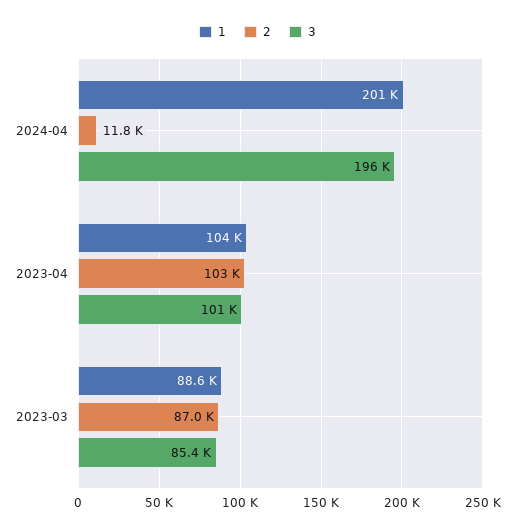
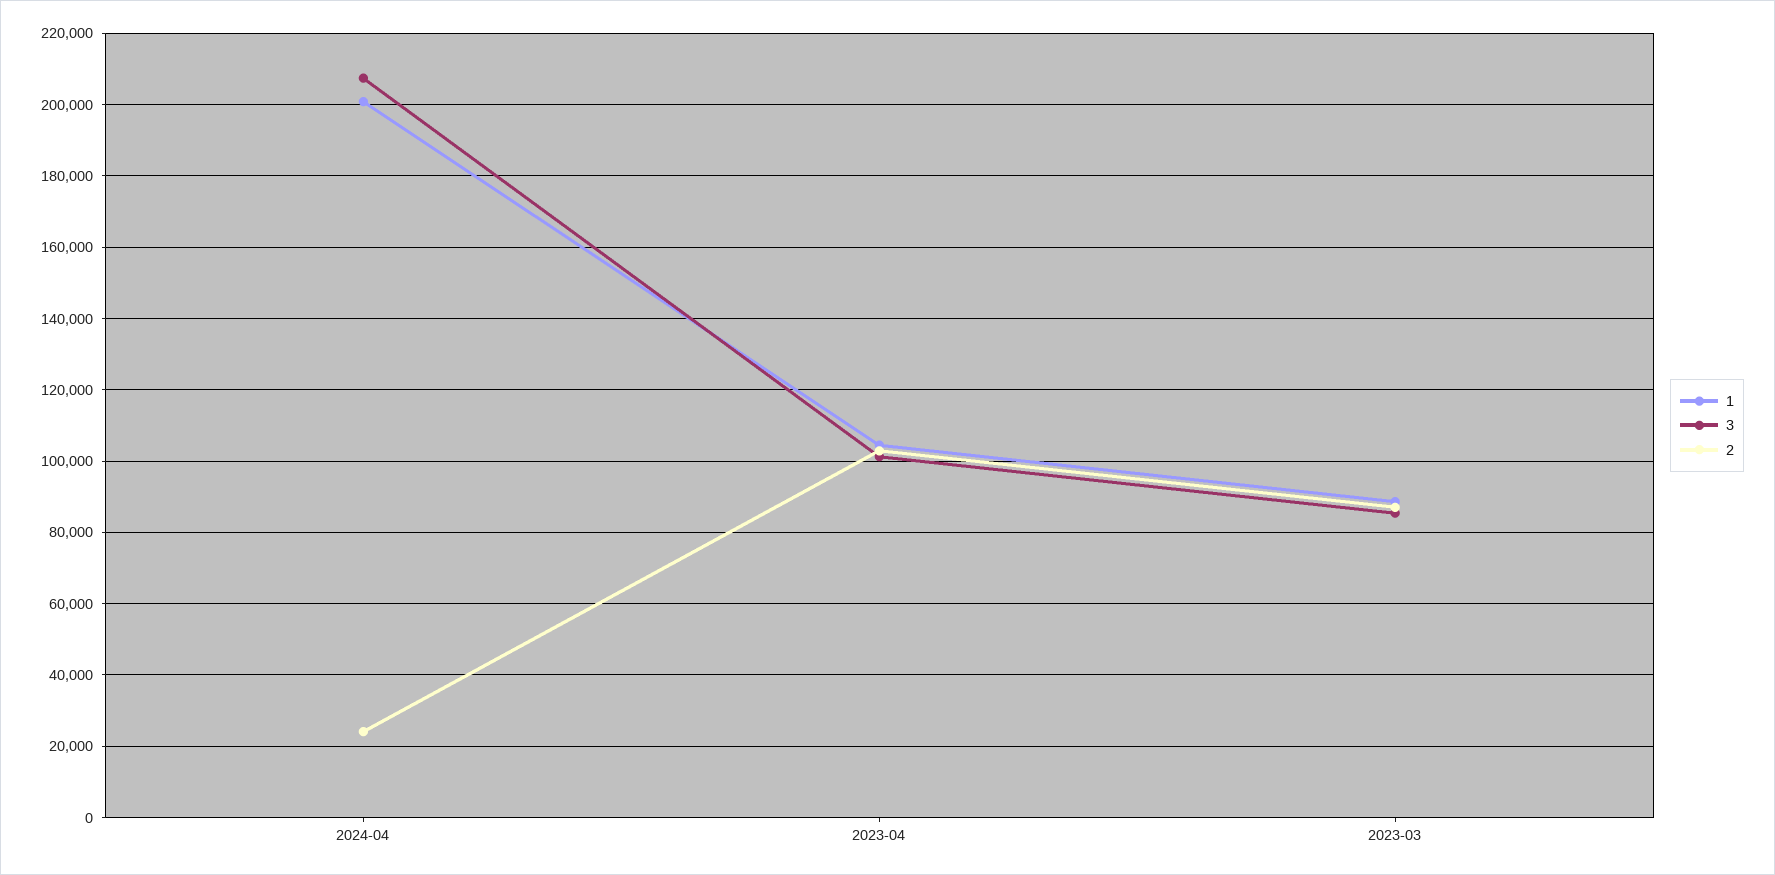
2, 2024-04: 11800 -> 24000
3, 2024-04: 196000 -> 208000

